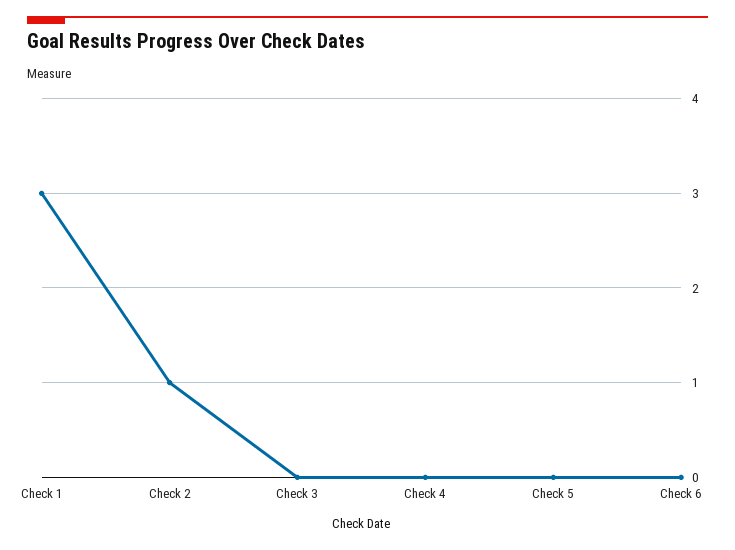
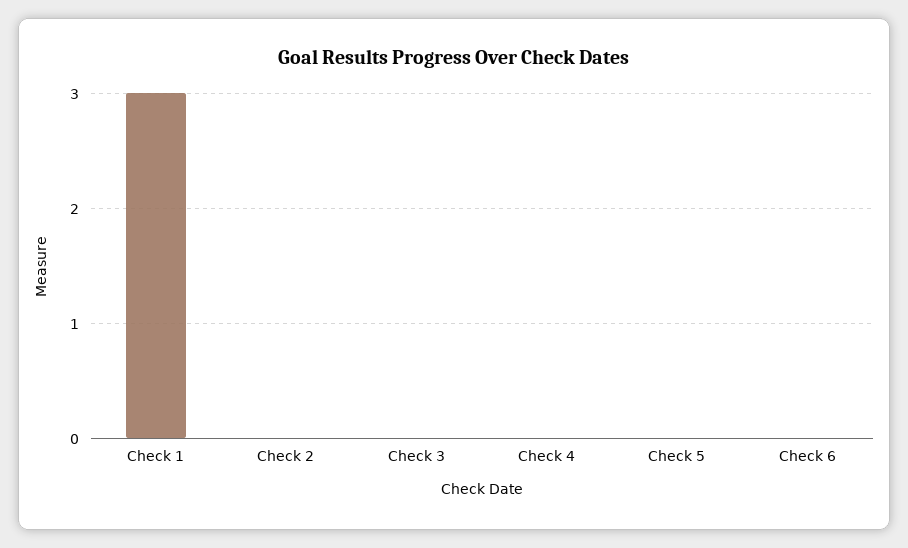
Check 2: 1 -> 0

